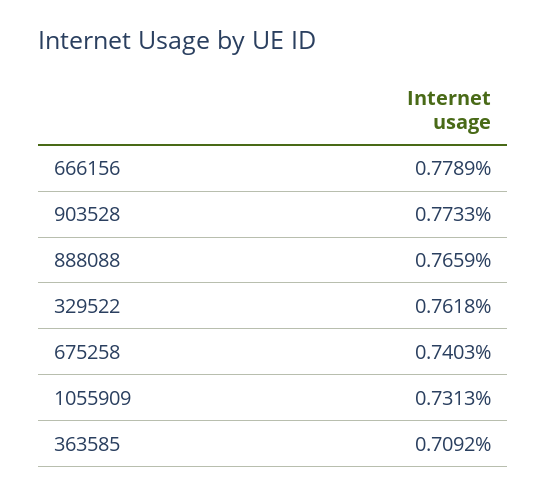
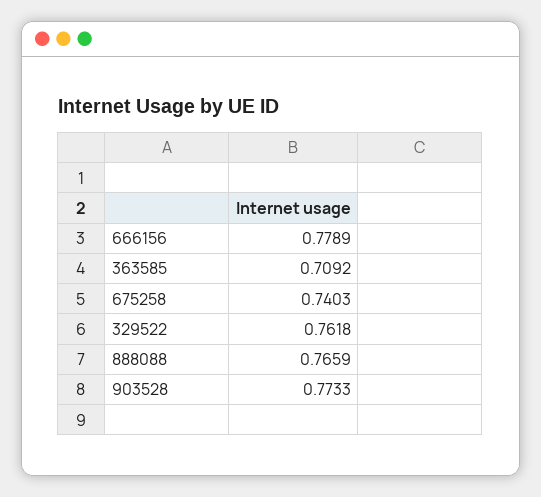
1055909: 0.7313 -> none

